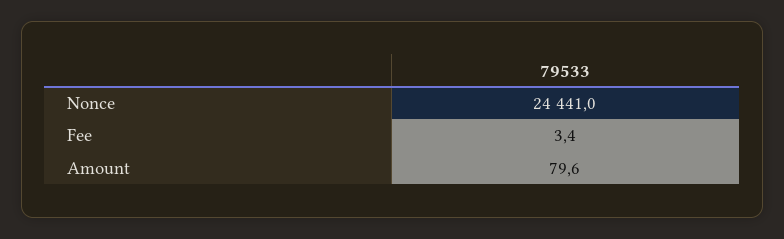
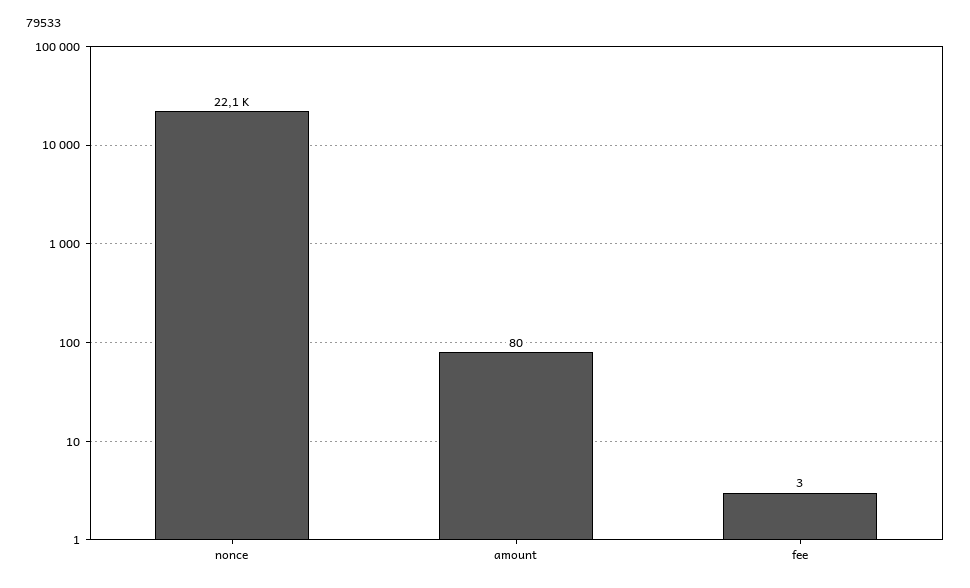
Nonce: 24441 -> 22100

